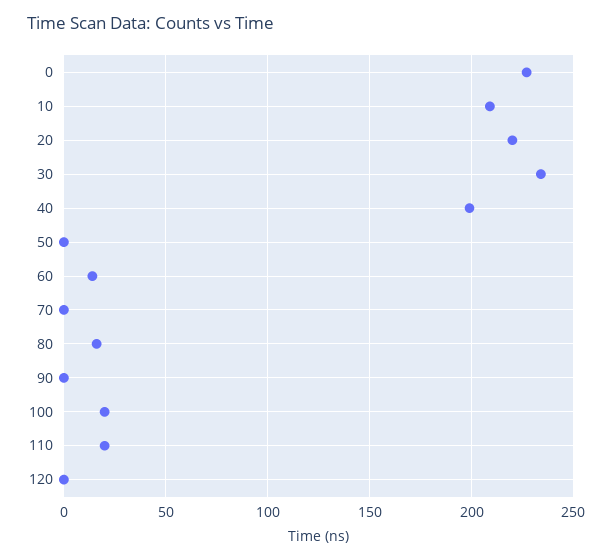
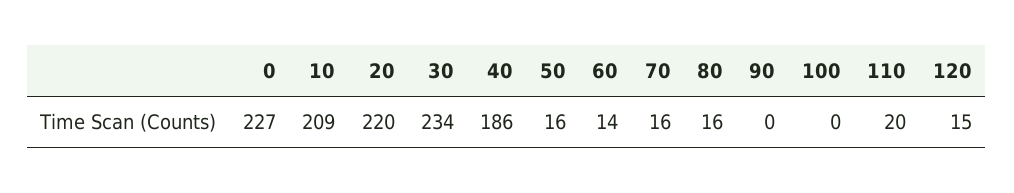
40: 200 -> 186
50: 0 -> 16
70: 0 -> 16
100: 20 -> 0
120: 0 -> 15

